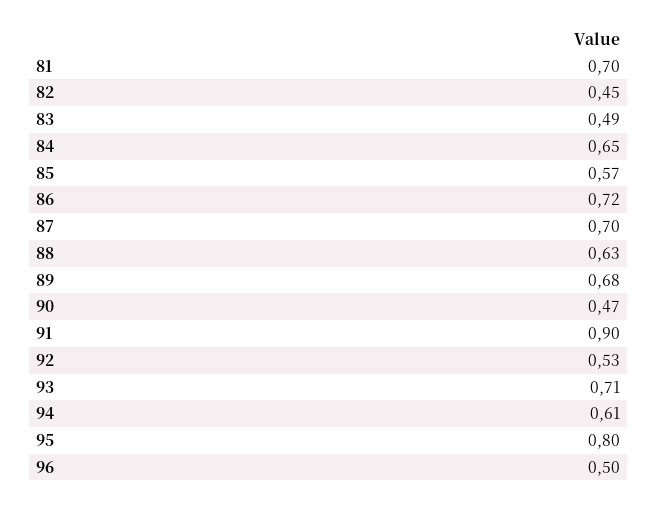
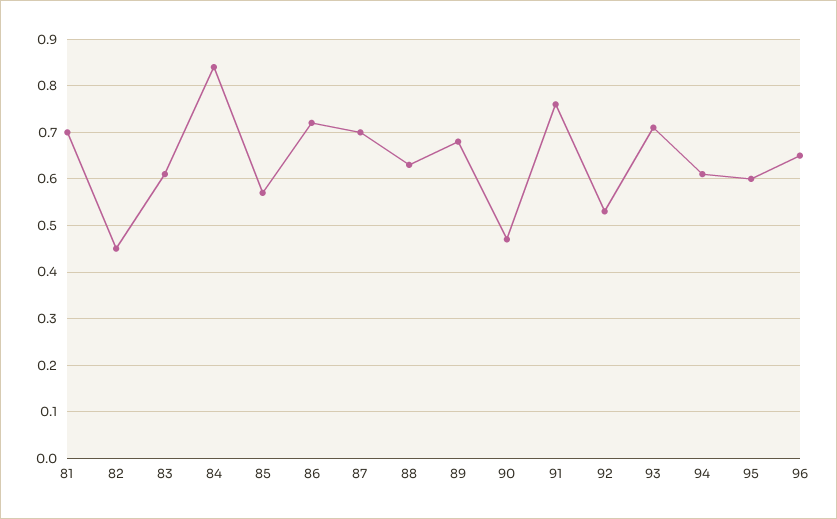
83: 0.49 -> 0.6
84: 0.65 -> 0.85
91: 0.9 -> 0.75
95: 0.8 -> 0.6
96: 0.5 -> 0.65

